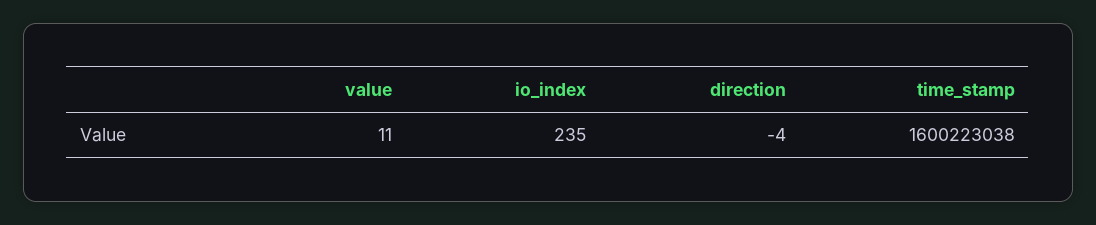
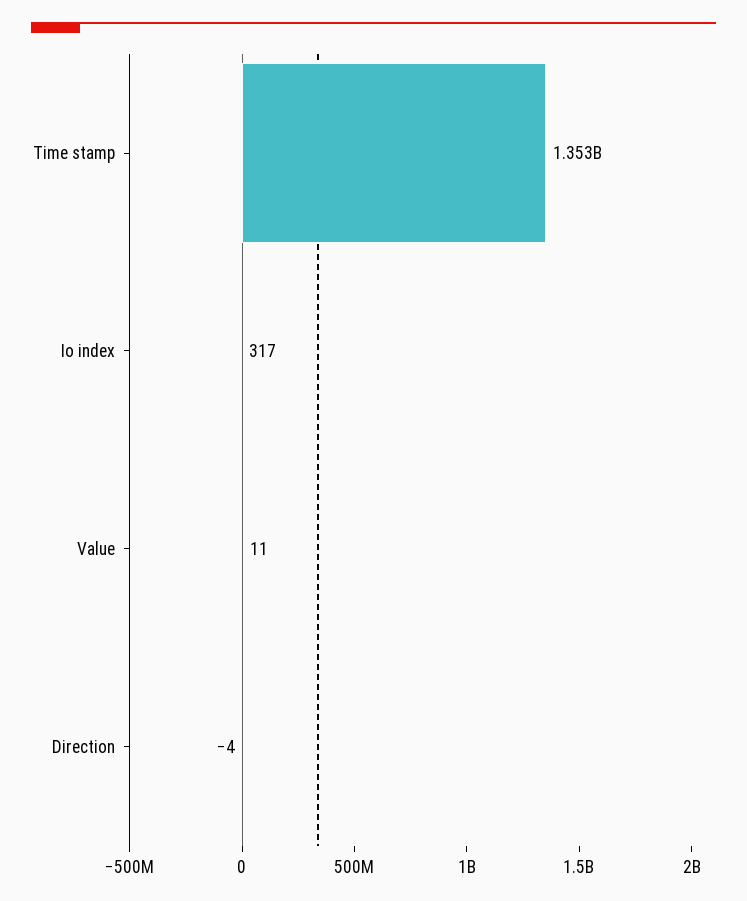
io_index: 235 -> 317
time_stamp: 1600223038 -> 1353000000

